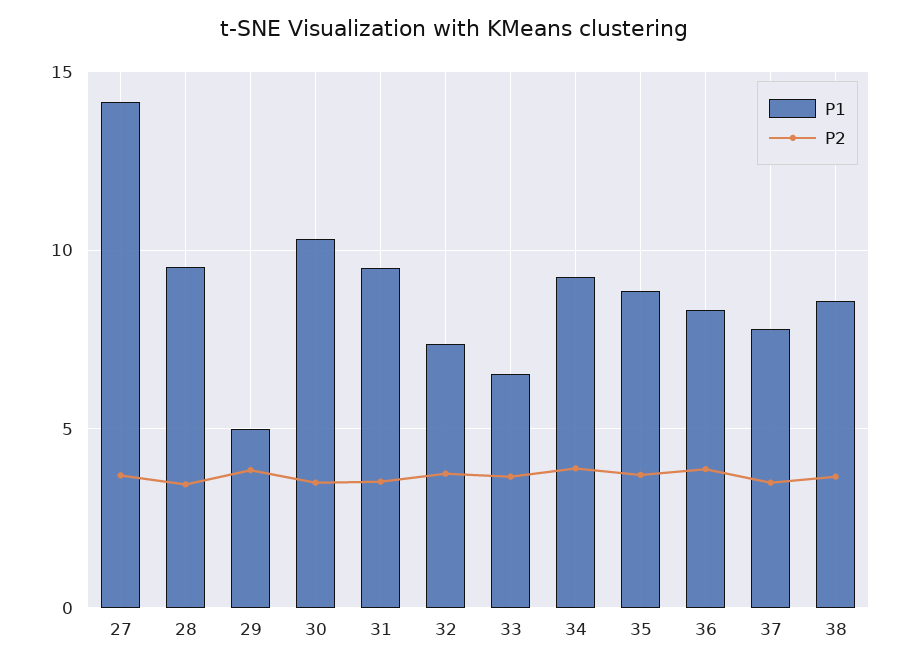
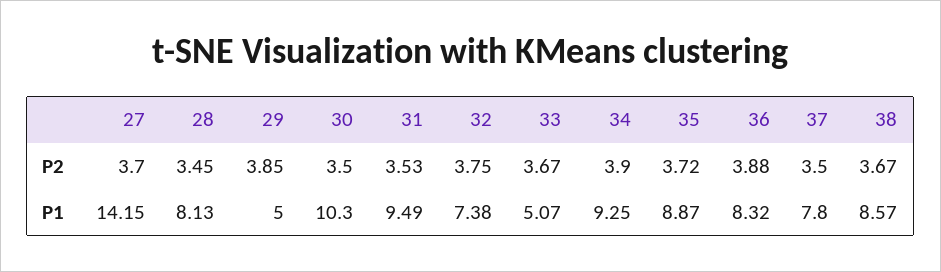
P1, 28: 9.5 -> 8.13
P1, 33: 6.5 -> 5.07

